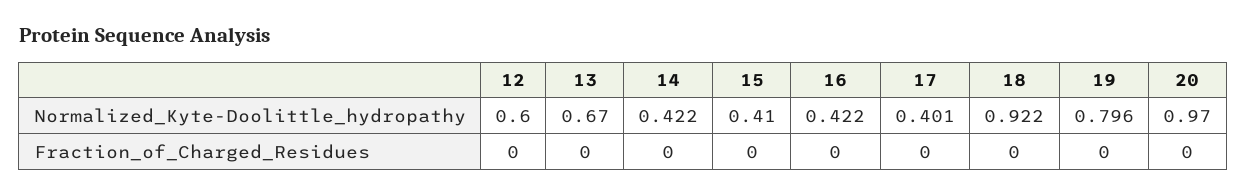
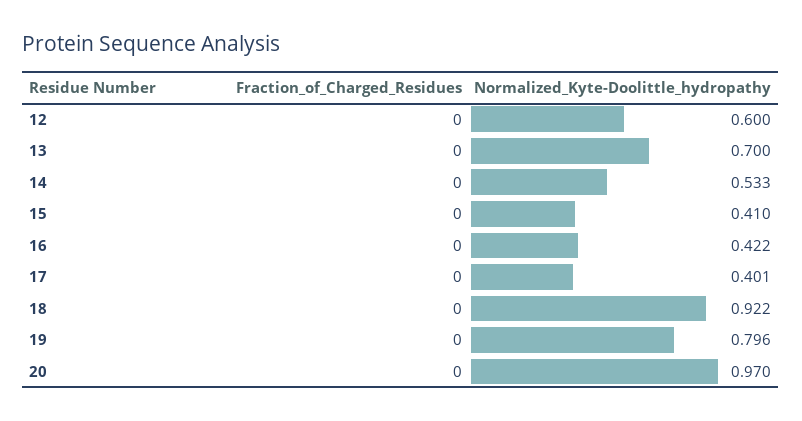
13, Normalized_Kyte-Doolittle_hydropathy: 0.67 -> 0.7
14, Normalized_Kyte-Doolittle_hydropathy: 0.422 -> 0.533

